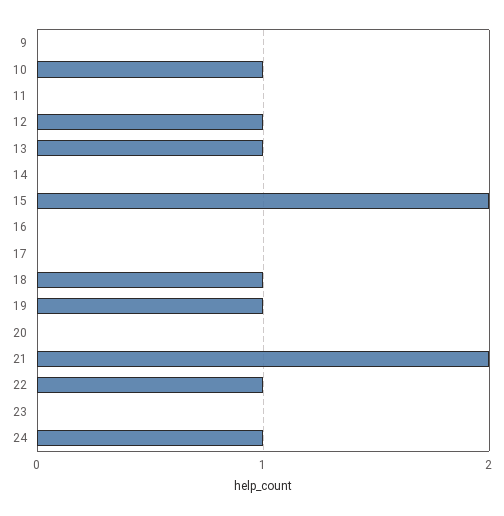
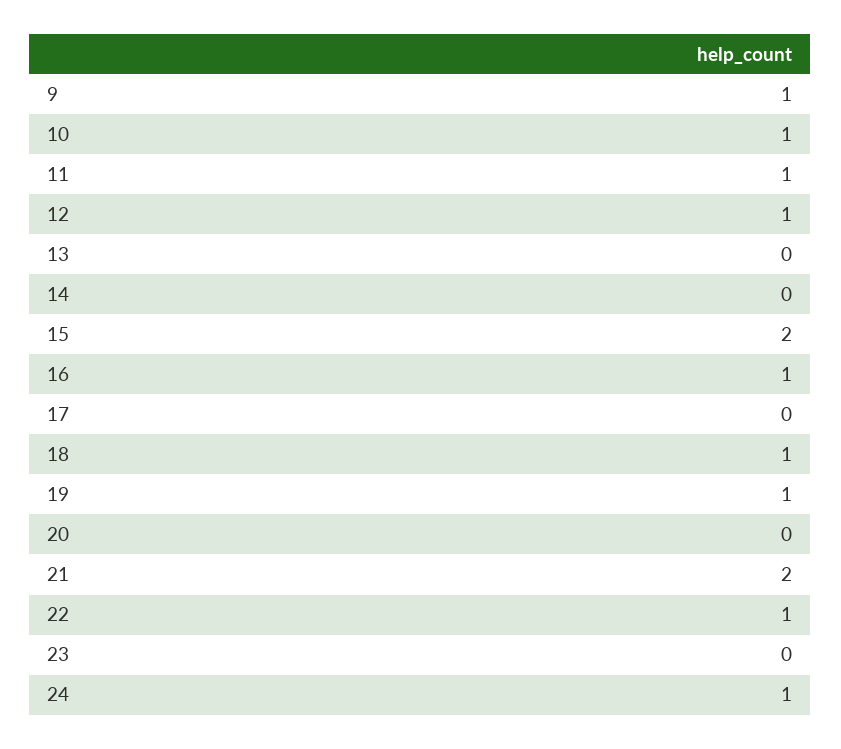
9: 0 -> 1
11: 0 -> 1
13: 1 -> 0
16: 0 -> 1

